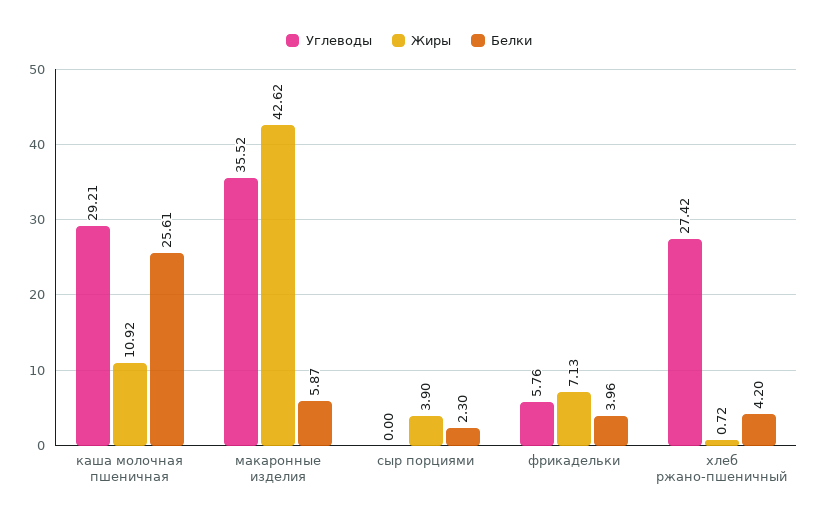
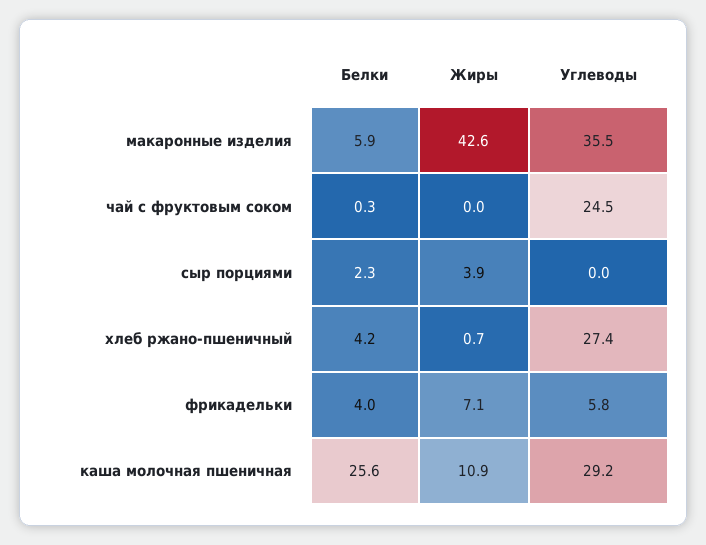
Белки, чай с фруктовым соком: none -> 0.3
Жиры, чай с фруктовым соком: none -> 0
Углеводы, чай с фруктовым соком: none -> 24.5

